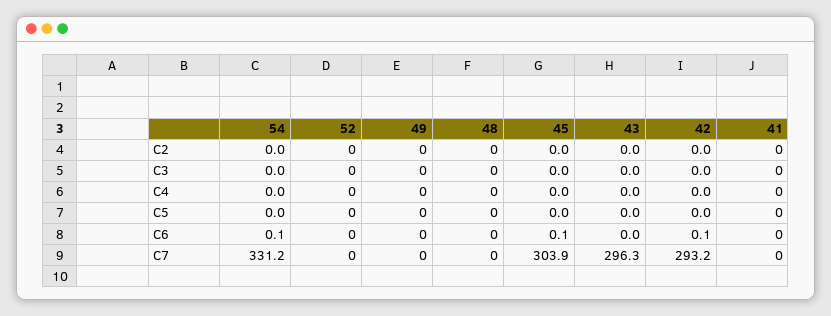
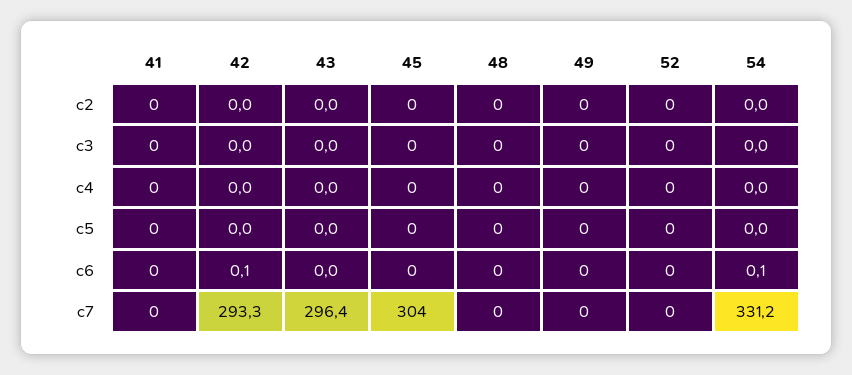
45, C6: 0.1 -> 0
45, C7: 303.9 -> 304
43, C7: 296.3 -> 296.4
42, C7: 293.2 -> 293.3

